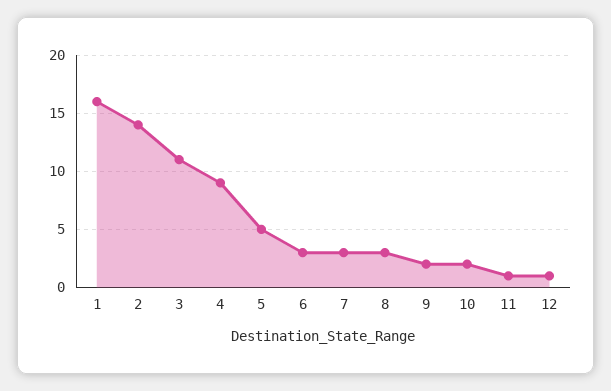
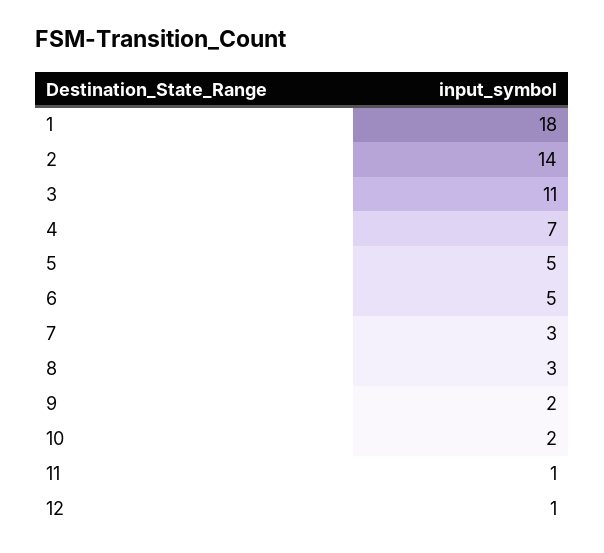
1: 16 -> 18
4: 9 -> 7
6: 3 -> 5

